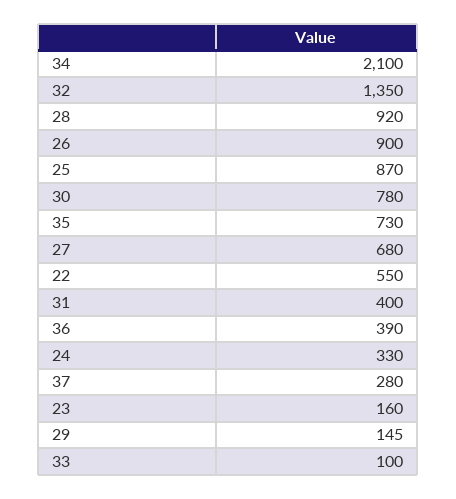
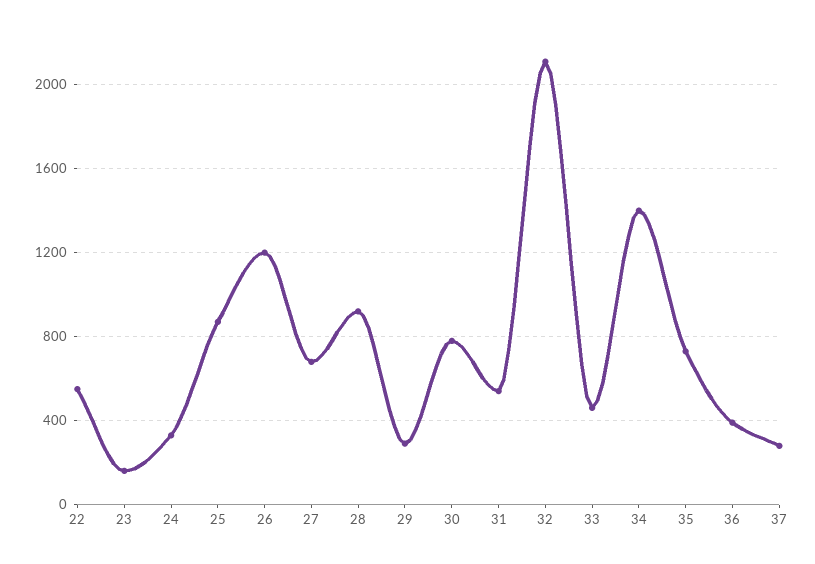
34: 2100 -> 1400
32: 1350 -> 2100
26: 900 -> 1200
31: 400 -> 550
29: 145 -> 300
33: 100 -> 450

